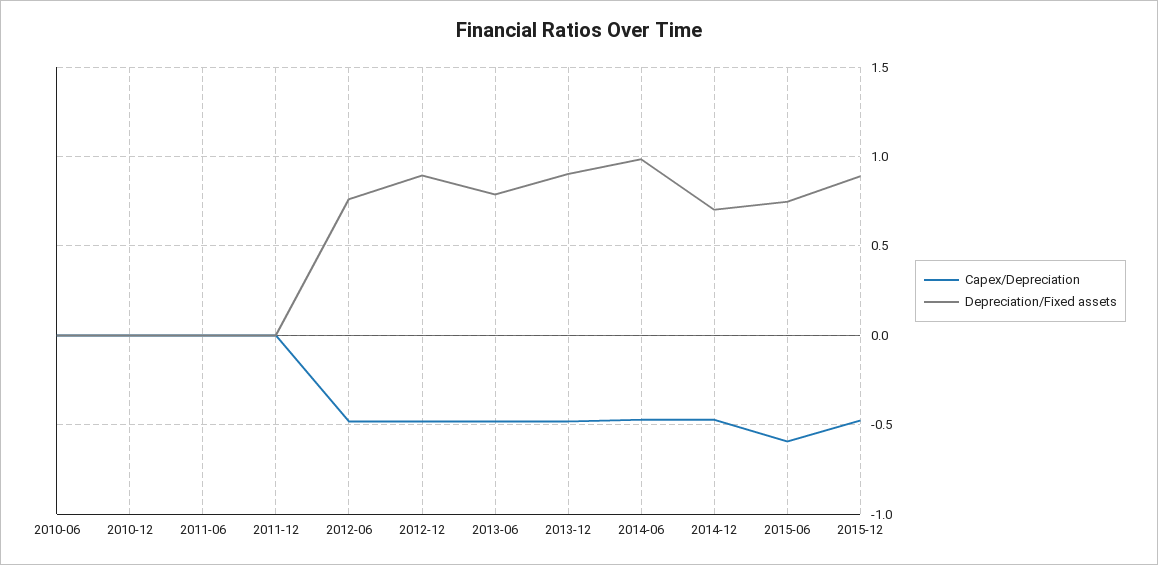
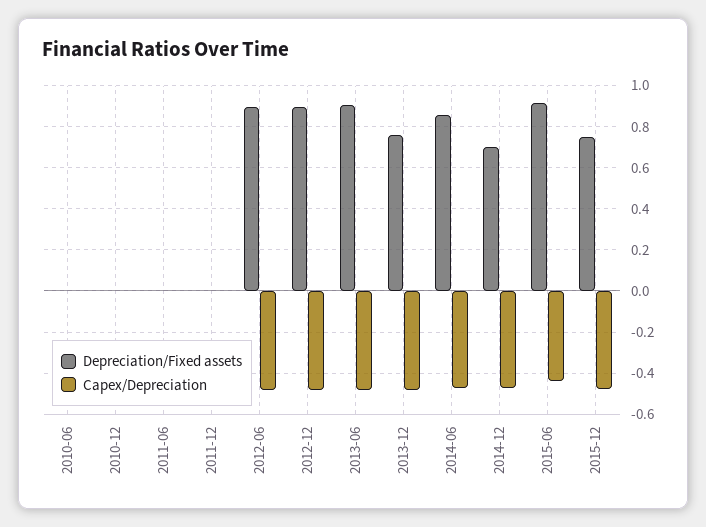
Depreciation/Fixed assets, 2012-06: 0.75 -> 0.9
Depreciation/Fixed assets, 2013-06: 0.8 -> 0.9
Depreciation/Fixed assets, 2013-12: 0.9 -> 0.75
Depreciation/Fixed assets, 2014-06: 1 -> 0.85
Capex/Depreciation, 2015-06: -0.6 -> -0.45
Depreciation/Fixed assets, 2015-06: 0.75 -> 0.9
Depreciation/Fixed assets, 2015-12: 0.9 -> 0.75

